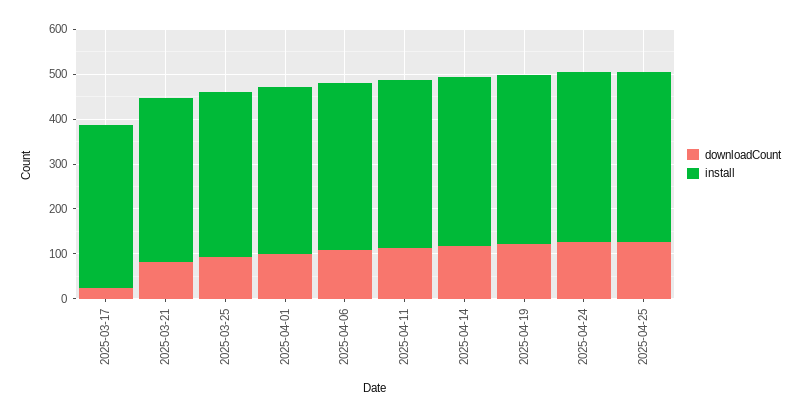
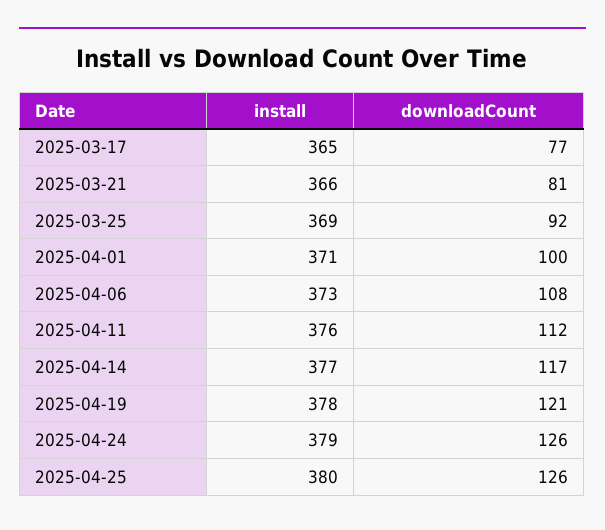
downloadCount, 2025-03-17: 20 -> 77

